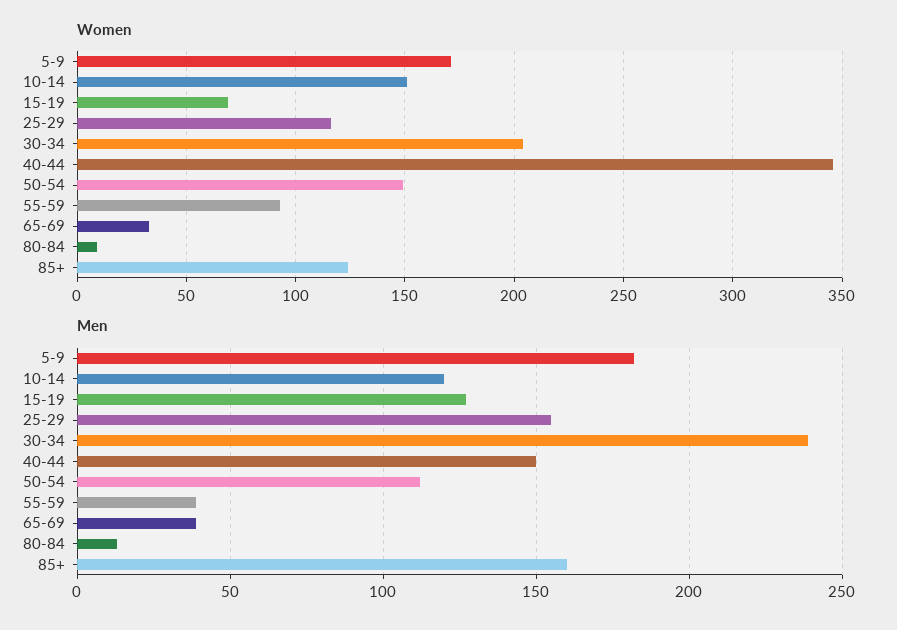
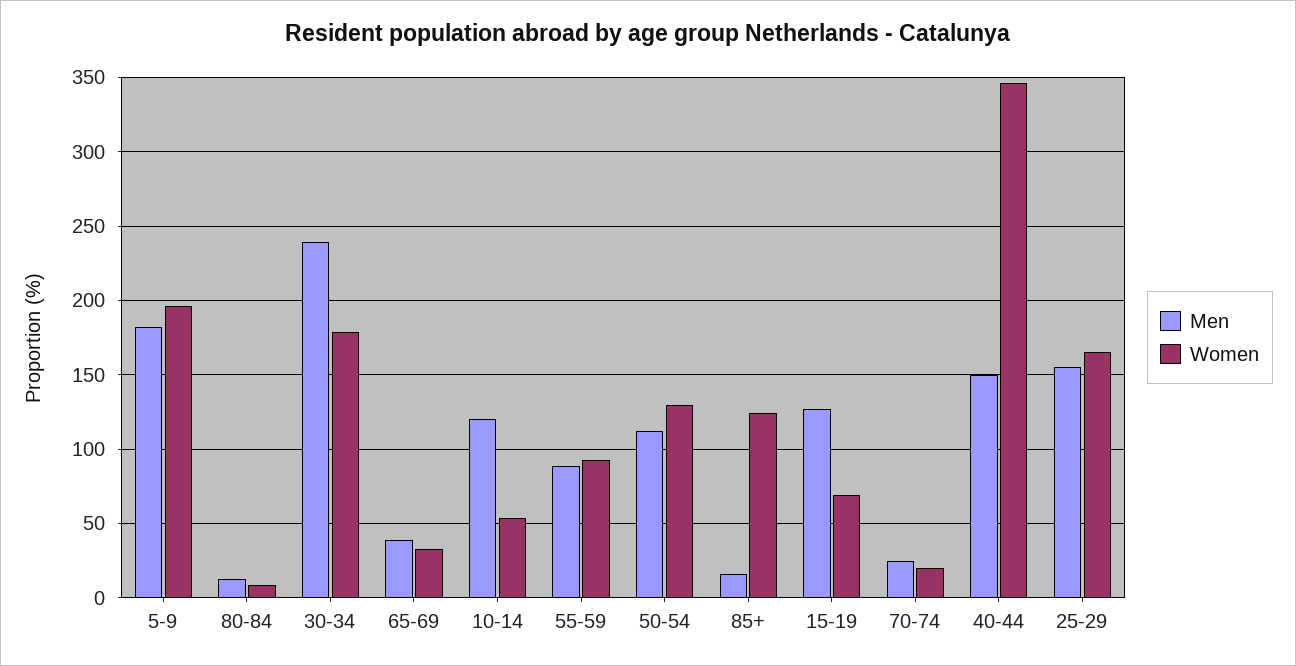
Women, 5-9: 170 -> 195
Women, 10-14: 150 -> 55
Women, 25-29: 115 -> 165
Women, 30-34: 205 -> 180
Women, 50-54: 150 -> 130
Men, 55-59: 40 -> 90
Men, 85+: 160 -> 15
Men, 70-74: none -> 25
Women, 70-74: none -> 20

